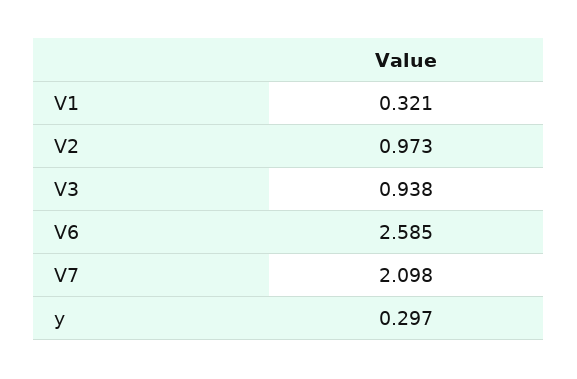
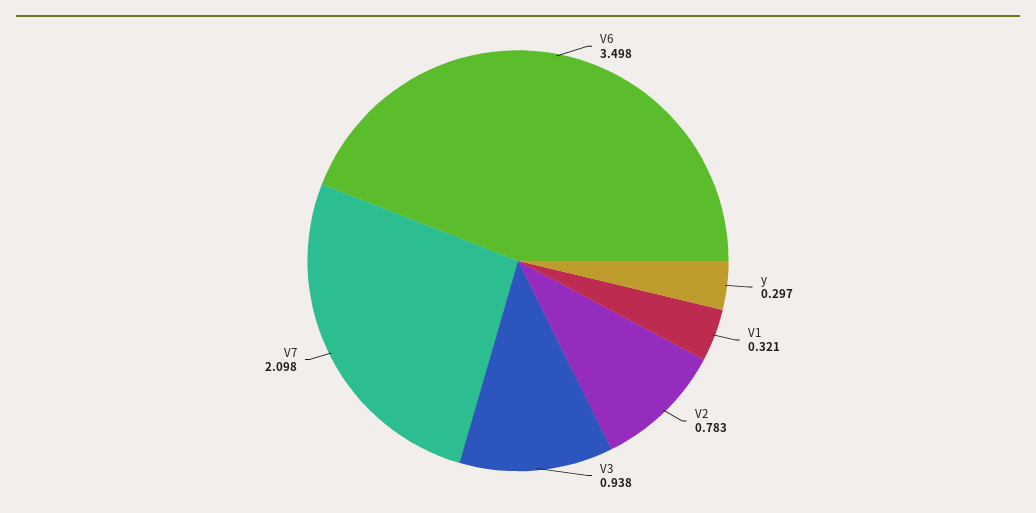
V2: 0.973 -> 0.783
V6: 2.585 -> 3.498

